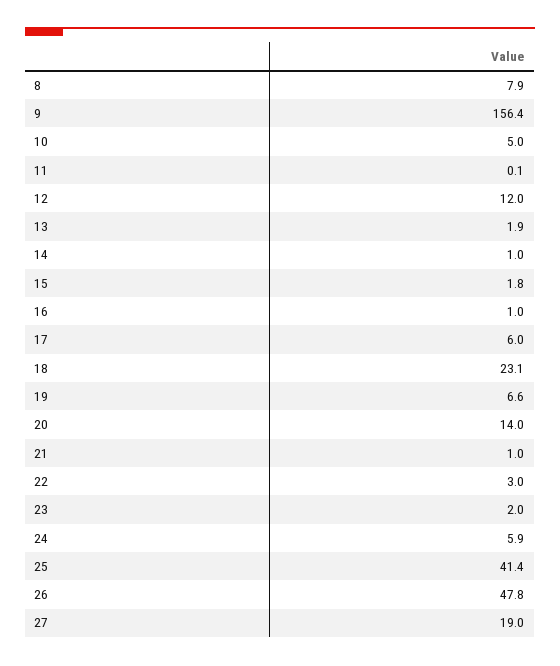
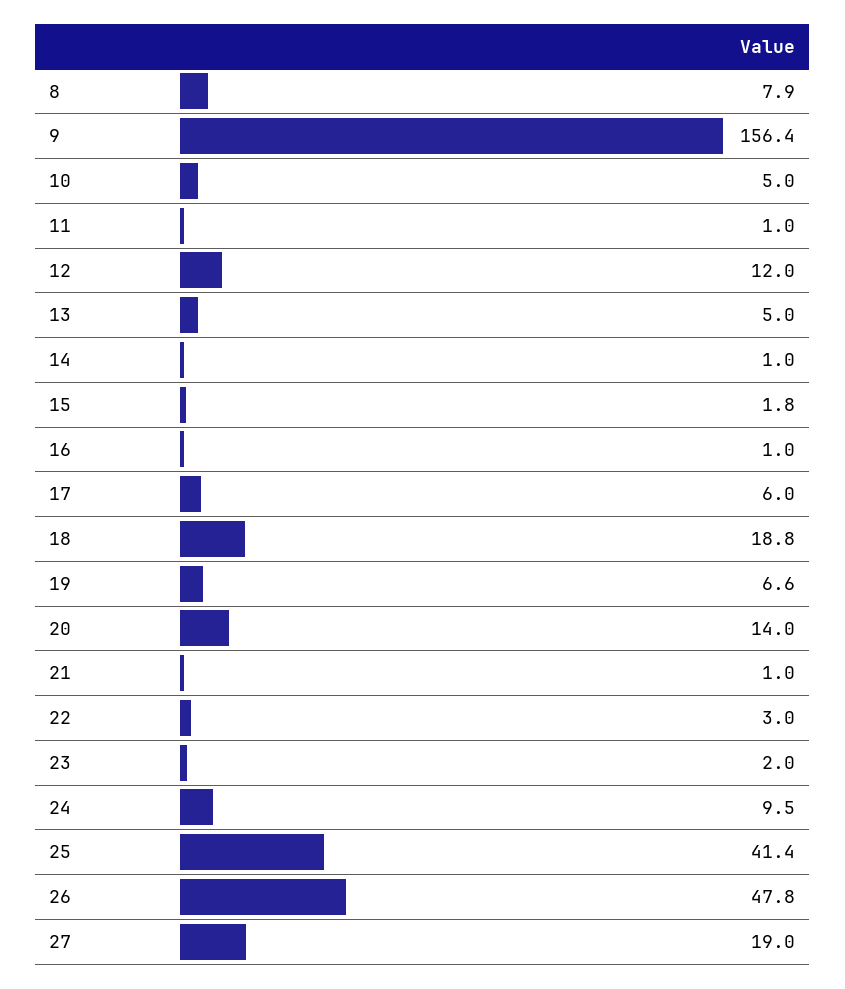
11: 0.1 -> 1
13: 1.9 -> 5
18: 23.1 -> 18.8
24: 5.9 -> 9.5

